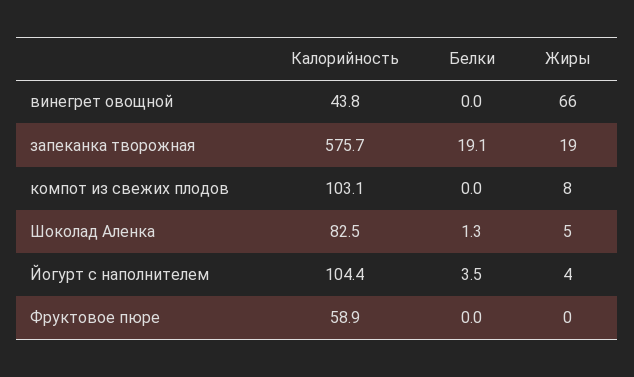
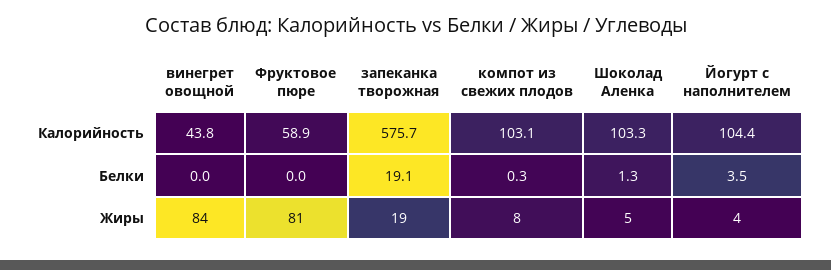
Жиры, винегрет овощной: 66 -> 84
Белки, компот из свежих плодов: 0 -> 0.3
Калорийность, Шоколад Аленка: 82.5 -> 103.3
Жиры, Фруктовое пюре: 0 -> 81

